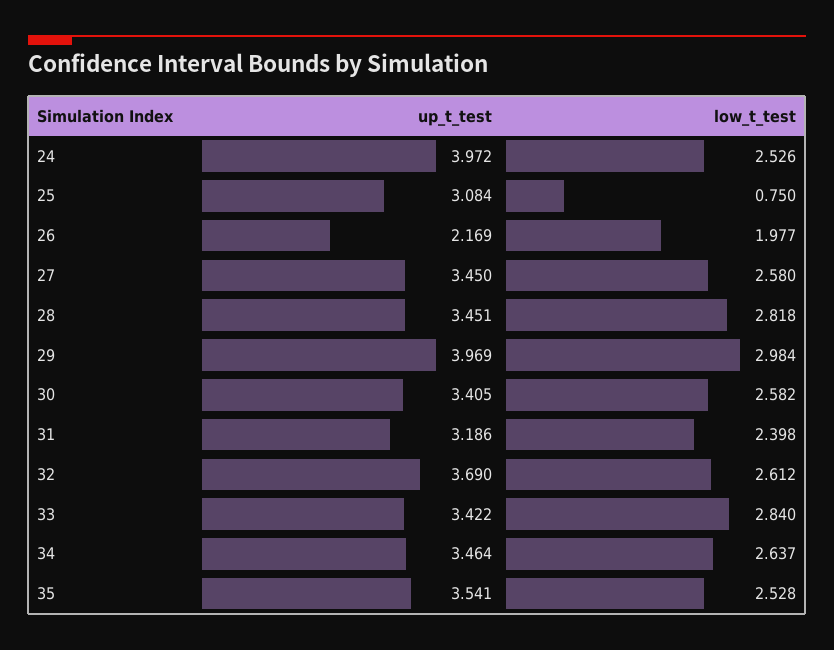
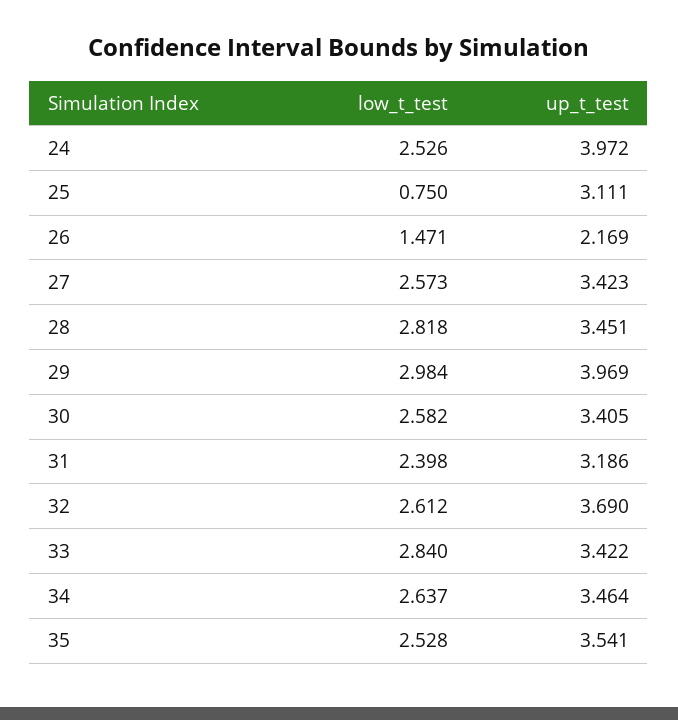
up_t_test, 25: 3.084 -> 3.111
low_t_test, 26: 1.977 -> 1.471
up_t_test, 27: 3.45 -> 3.423
low_t_test, 27: 2.58 -> 2.573

